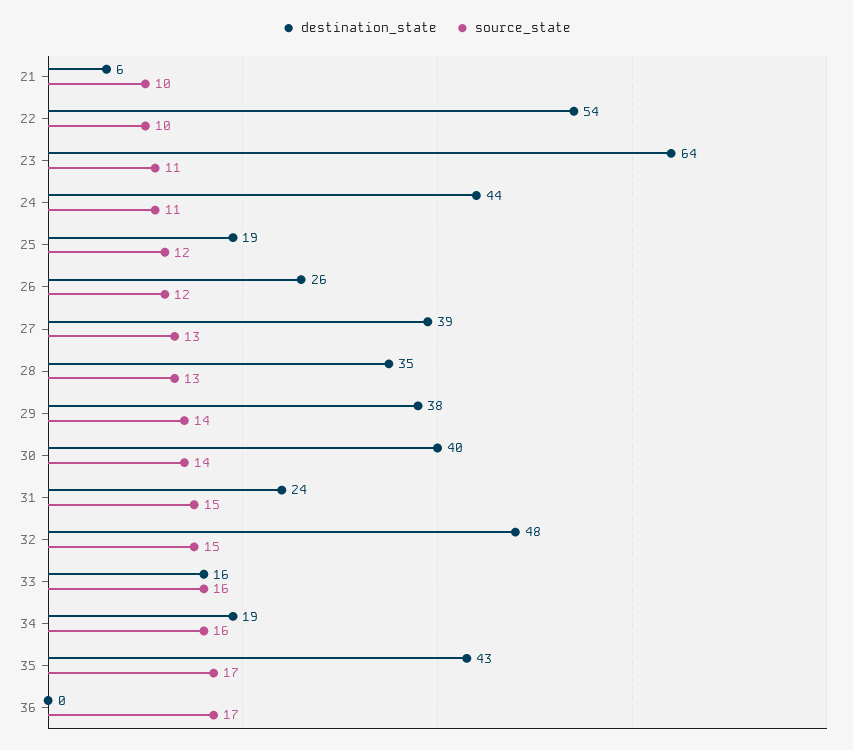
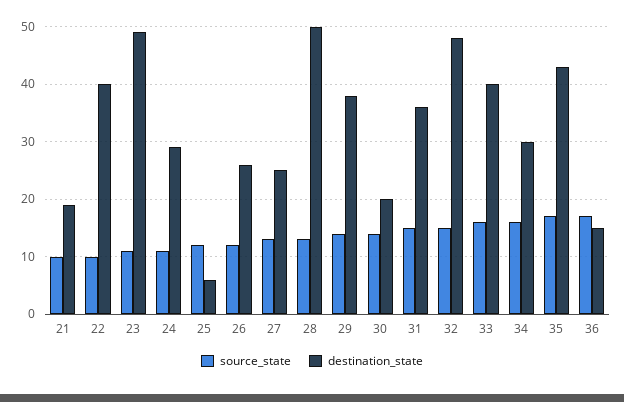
destination_state, 21: 6 -> 20
destination_state, 22: 54 -> 40
destination_state, 23: 64 -> 50
destination_state, 24: 44 -> 30
destination_state, 25: 19 -> 5
destination_state, 27: 39 -> 25
destination_state, 28: 35 -> 50
destination_state, 30: 40 -> 20
destination_state, 31: 24 -> 35
destination_state, 33: 16 -> 40
destination_state, 34: 19 -> 30
destination_state, 36: 0 -> 15

